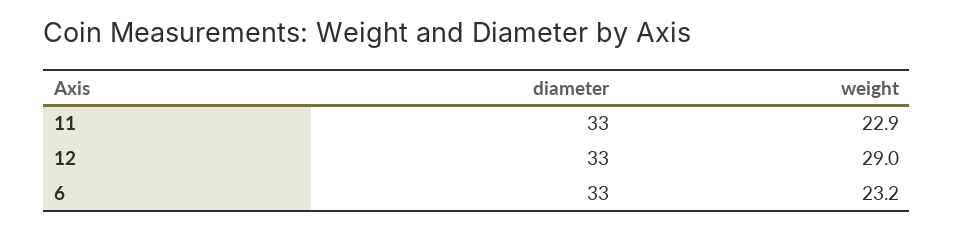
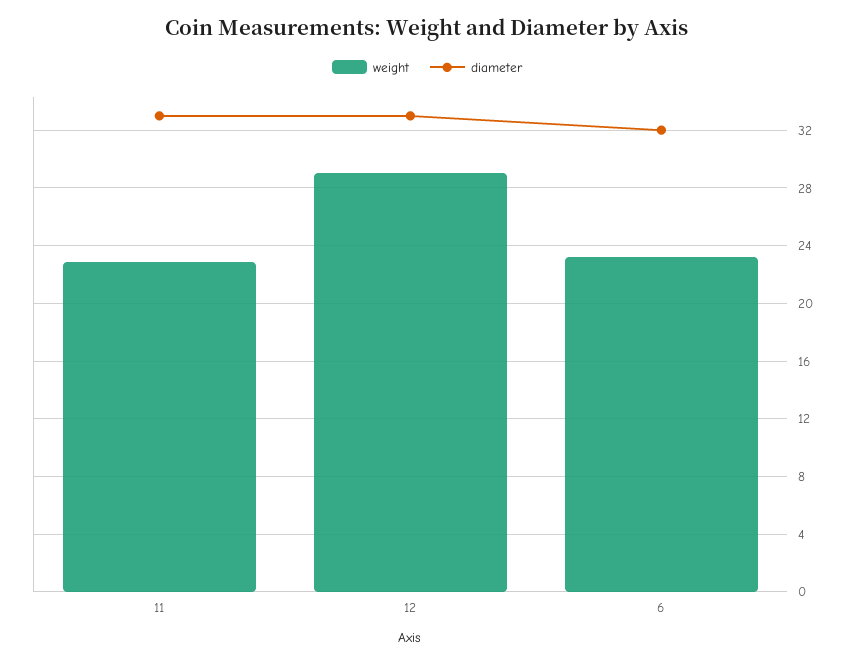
diameter, 6: 33 -> 32

